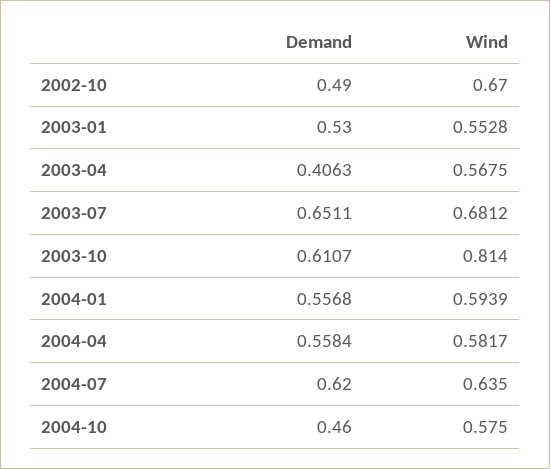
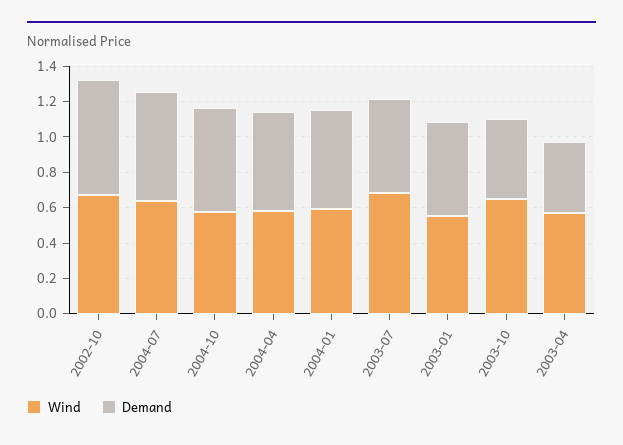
Demand, 2002-10: 0.49 -> 0.65
Demand, 2003-07: 0.6511 -> 0.55
Demand, 2003-10: 0.6107 -> 0.45
Wind, 2003-10: 0.814 -> 0.65
Demand, 2004-10: 0.46 -> 0.6

